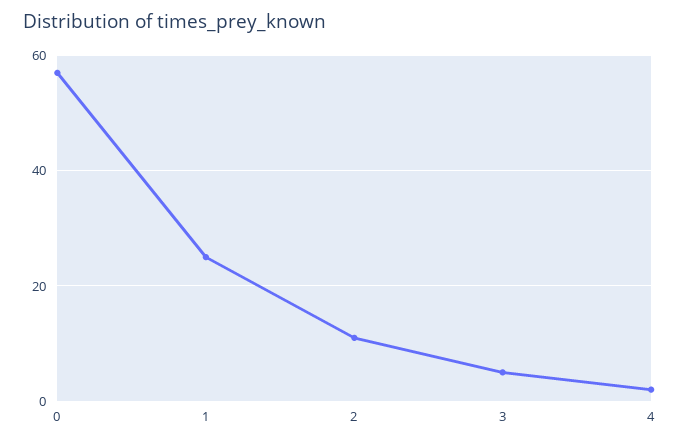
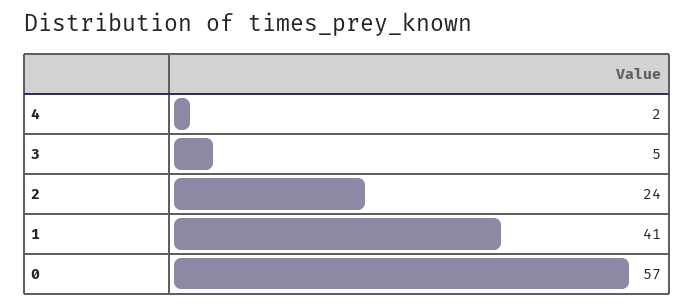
1: 25 -> 41
2: 10 -> 24

